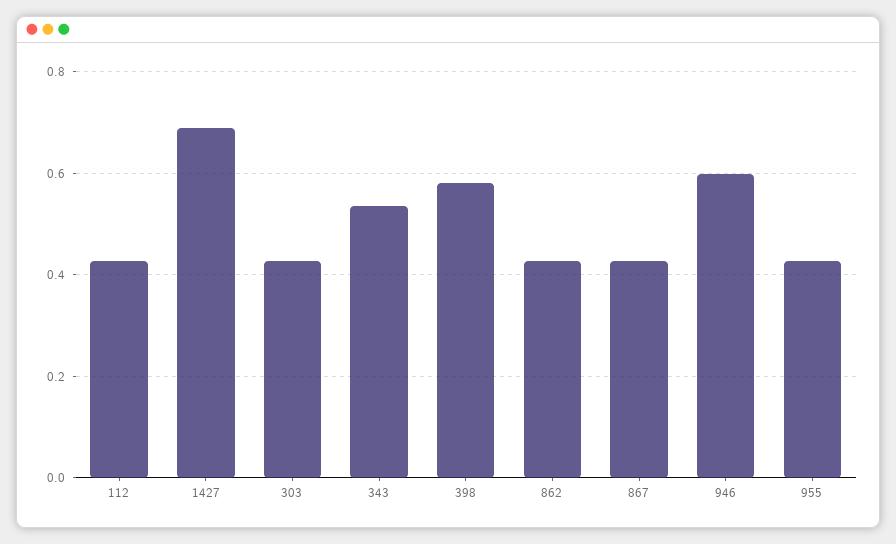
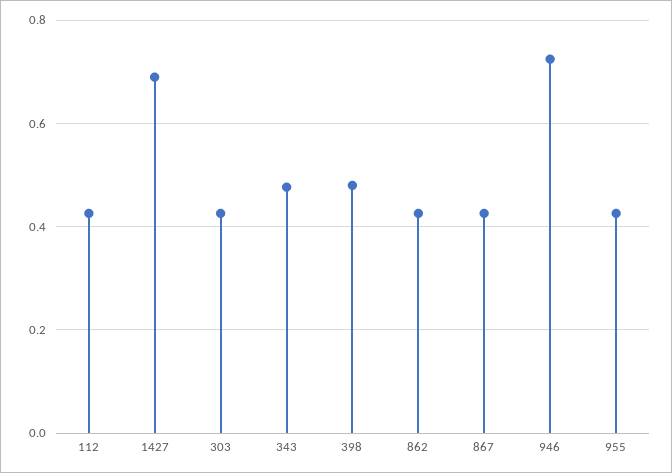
343: 0.54 -> 0.48
398: 0.58 -> 0.48
946: 0.6 -> 0.72

